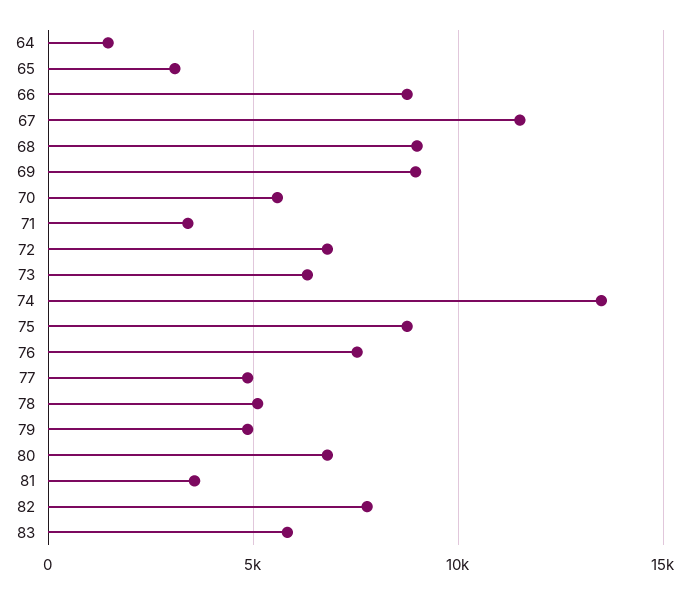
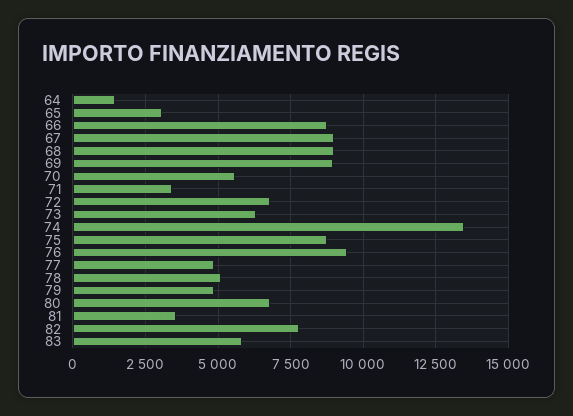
67: 11500 -> 9000
76: 7500 -> 9500

